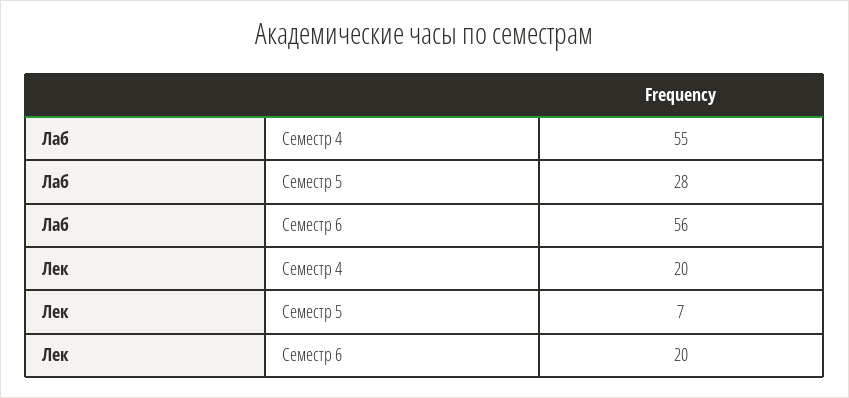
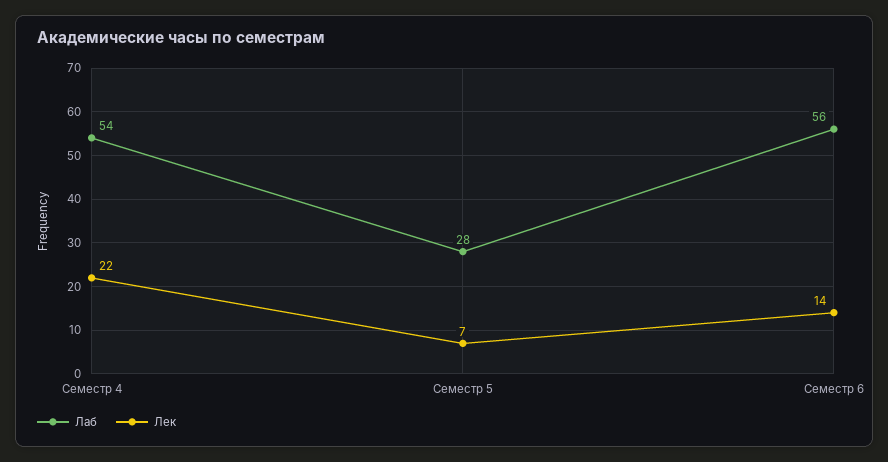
Лаб, Семестр 4: 55 -> 54
Лек, Семестр 4: 20 -> 22
Лек, Семестр 6: 20 -> 14

